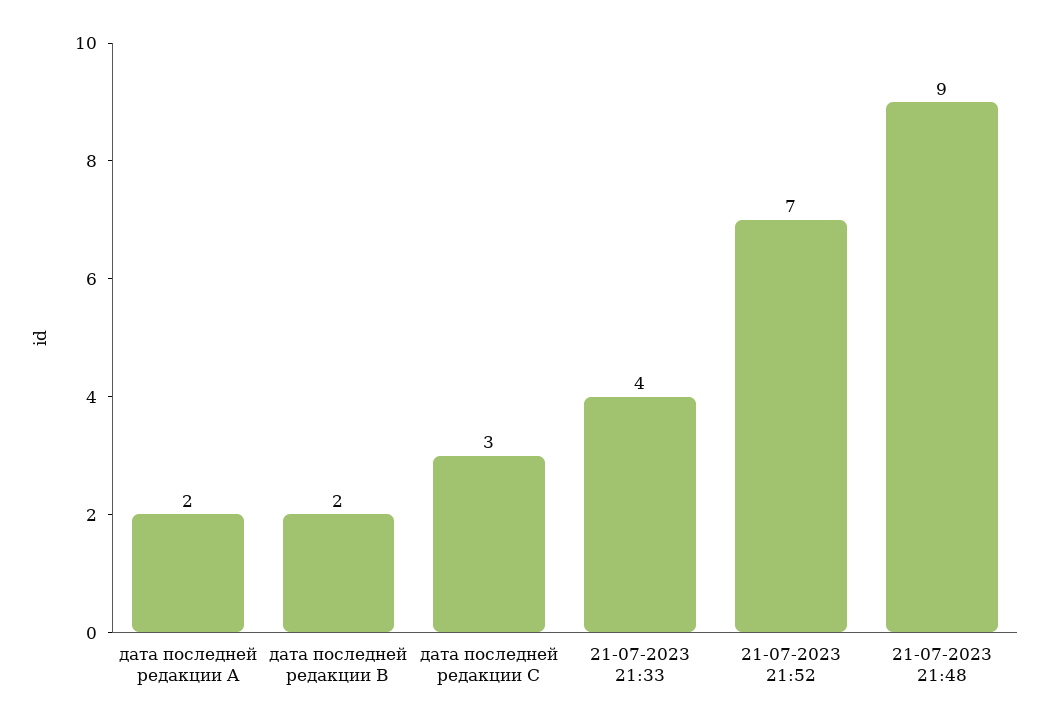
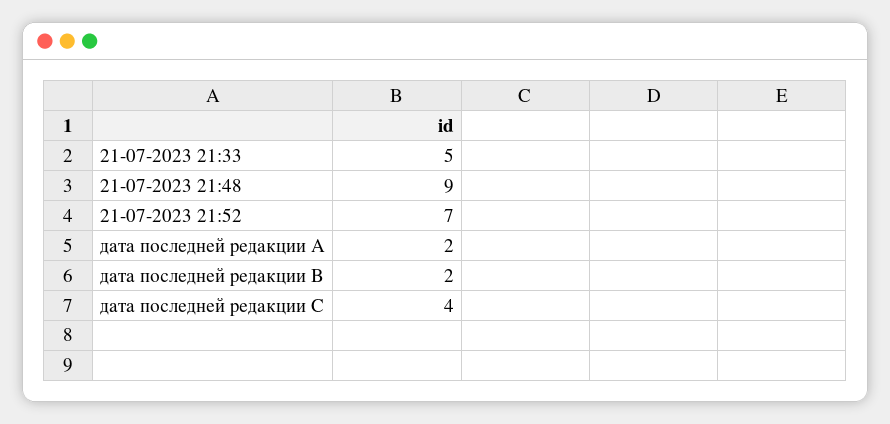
дата последней редакции C: 3 -> 4
21-07-2023 21:33: 4 -> 5

